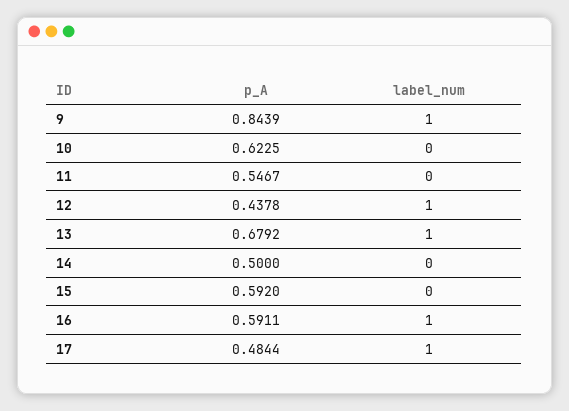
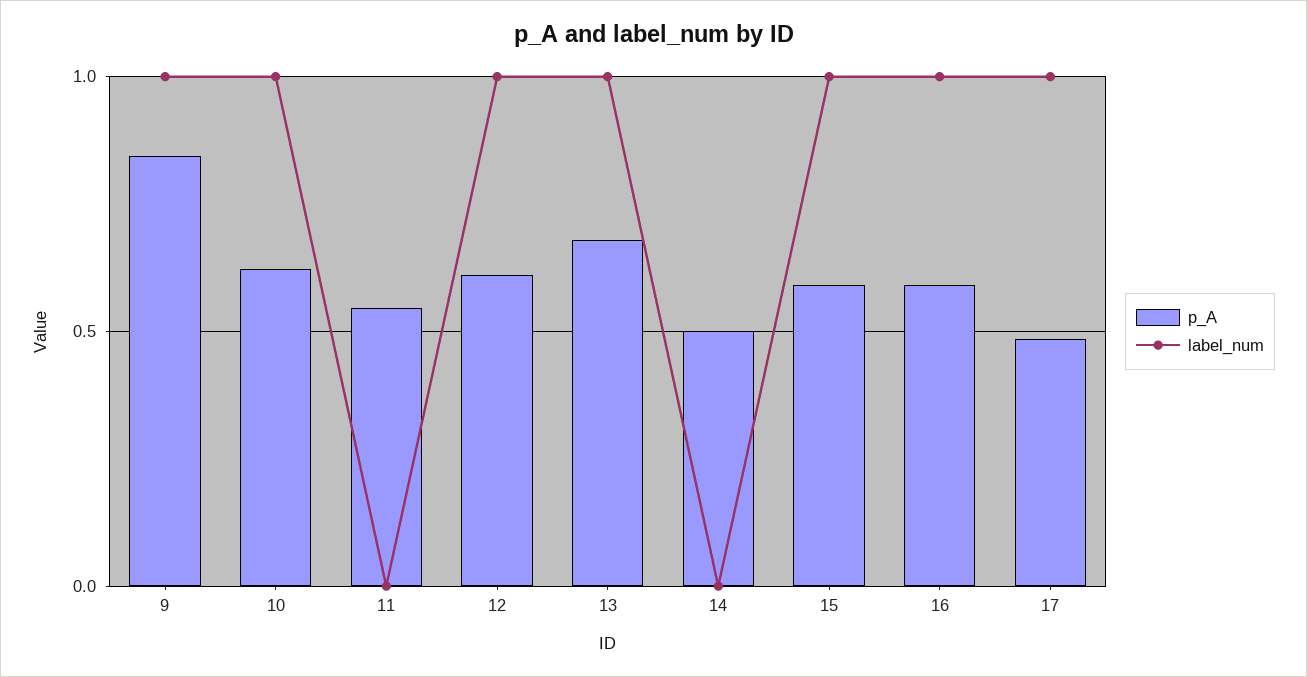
label_num, 10: 0 -> 1
p_A, 12: 0.4378 -> 0.6
label_num, 15: 0 -> 1

